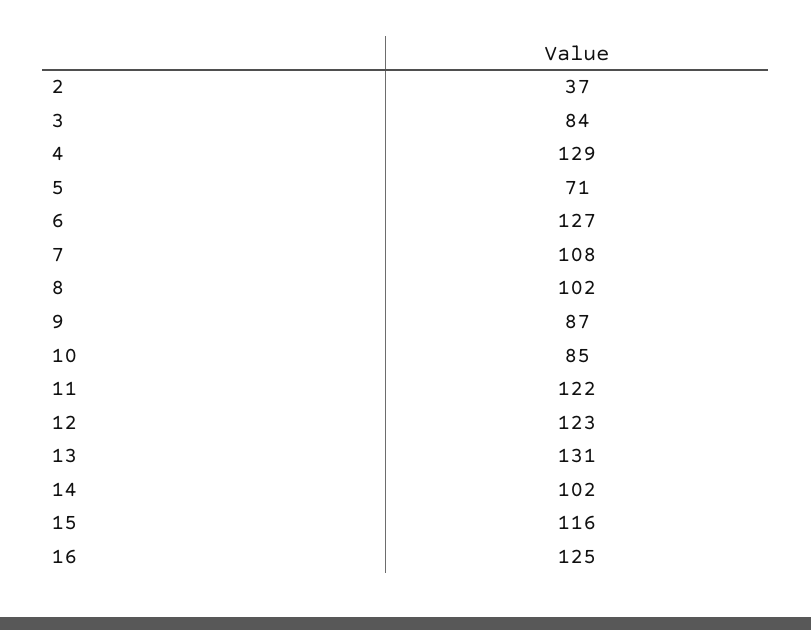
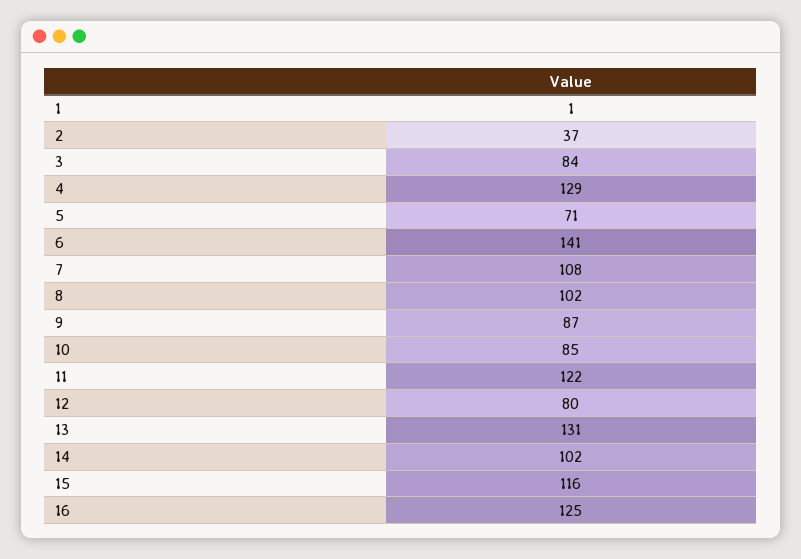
6: 127 -> 141
12: 123 -> 80
1: none -> 1

